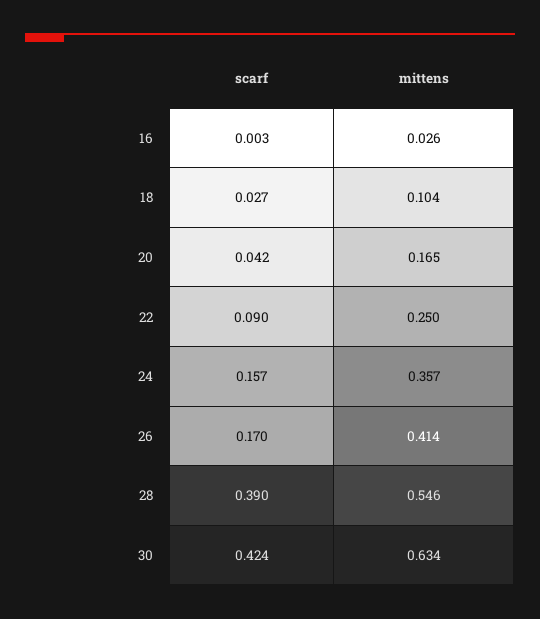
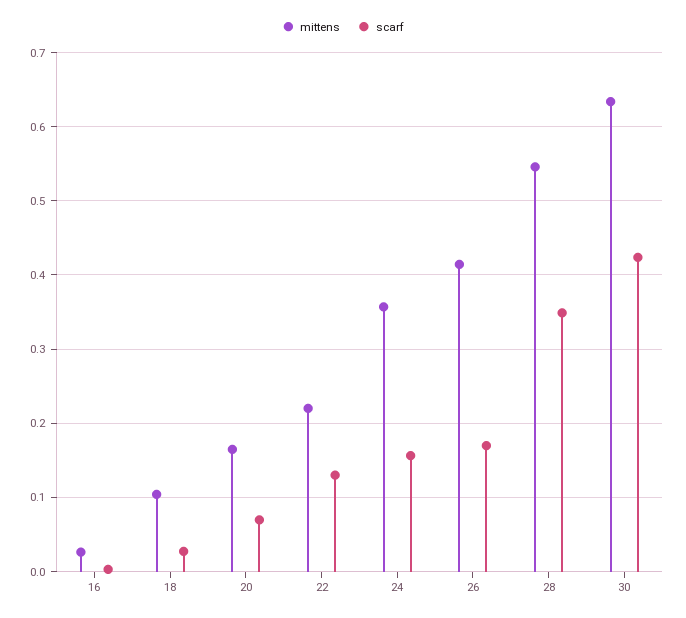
scarf, 20: 0.042 -> 0.07
scarf, 22: 0.09 -> 0.13
mittens, 22: 0.25 -> 0.22
scarf, 28: 0.39 -> 0.35

